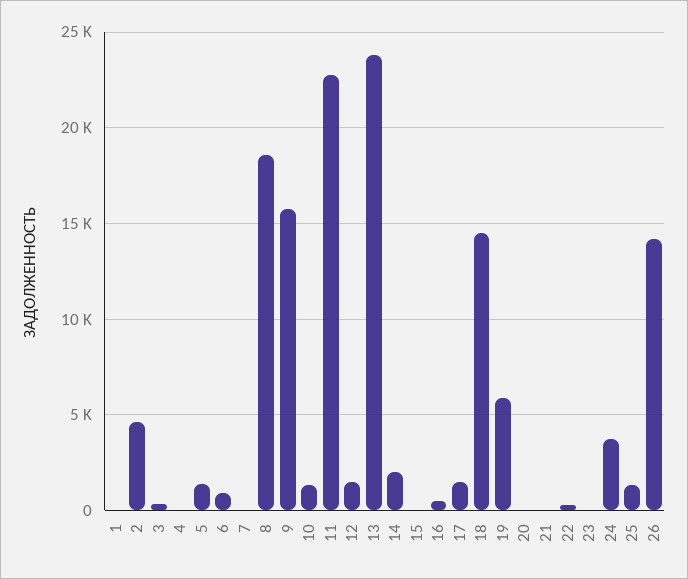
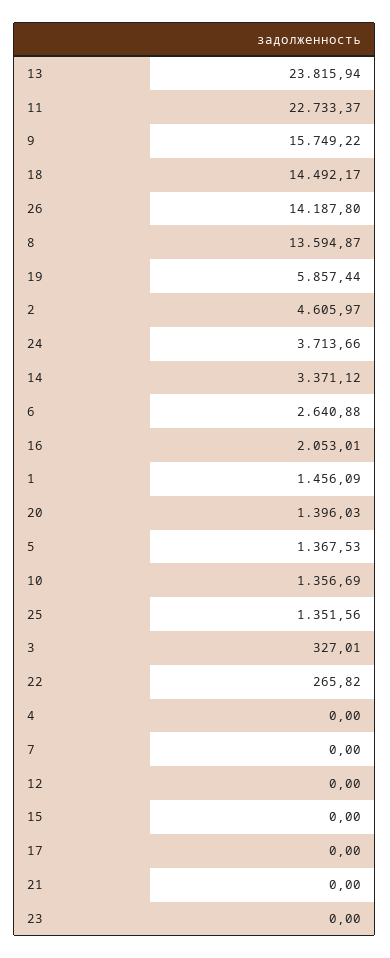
1: 0 -> 1456.09
6: 1000 -> 2640.88
8: 18500 -> 13594.87
12: 1500 -> 0
14: 2000 -> 3371.12
16: 500 -> 2053.01
17: 1500 -> 0
20: 0 -> 1396.03

